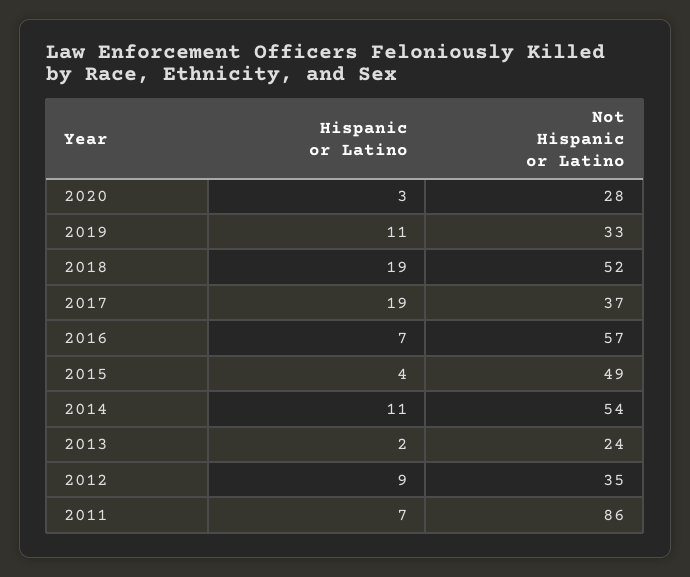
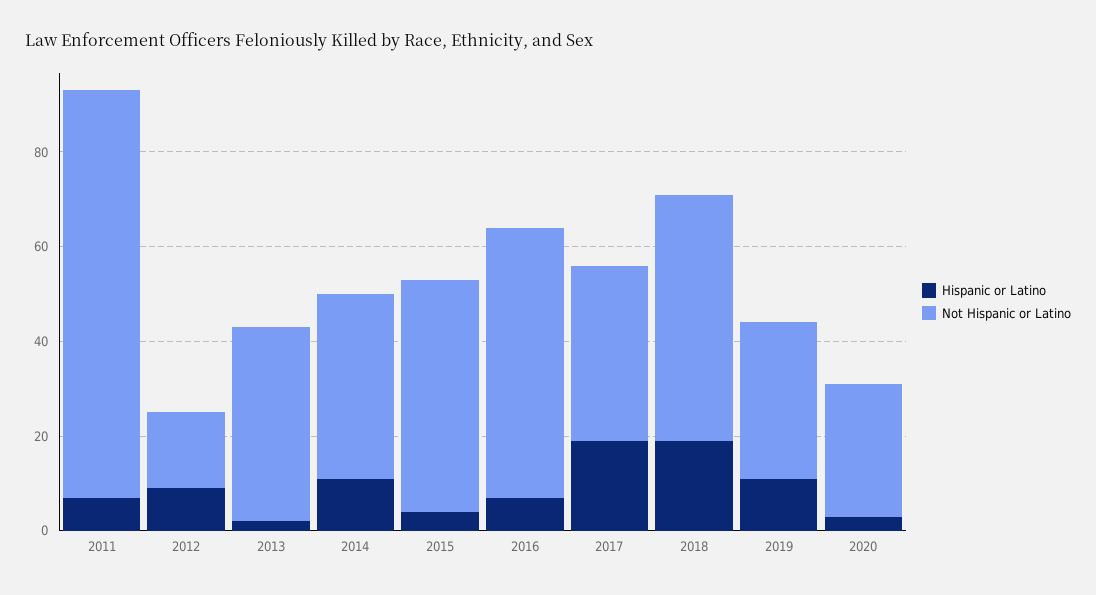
Not Hispanic or Latino, 2014: 54 -> 40
Not Hispanic or Latino, 2013: 24 -> 40
Not Hispanic or Latino, 2012: 35 -> 15

